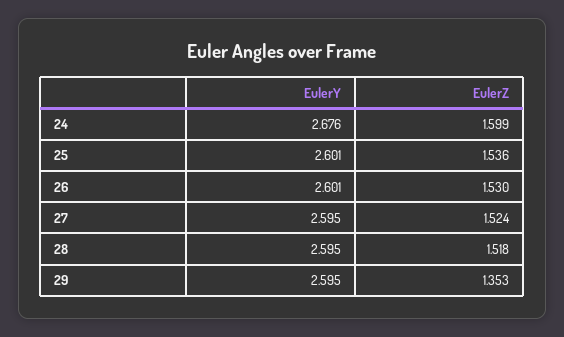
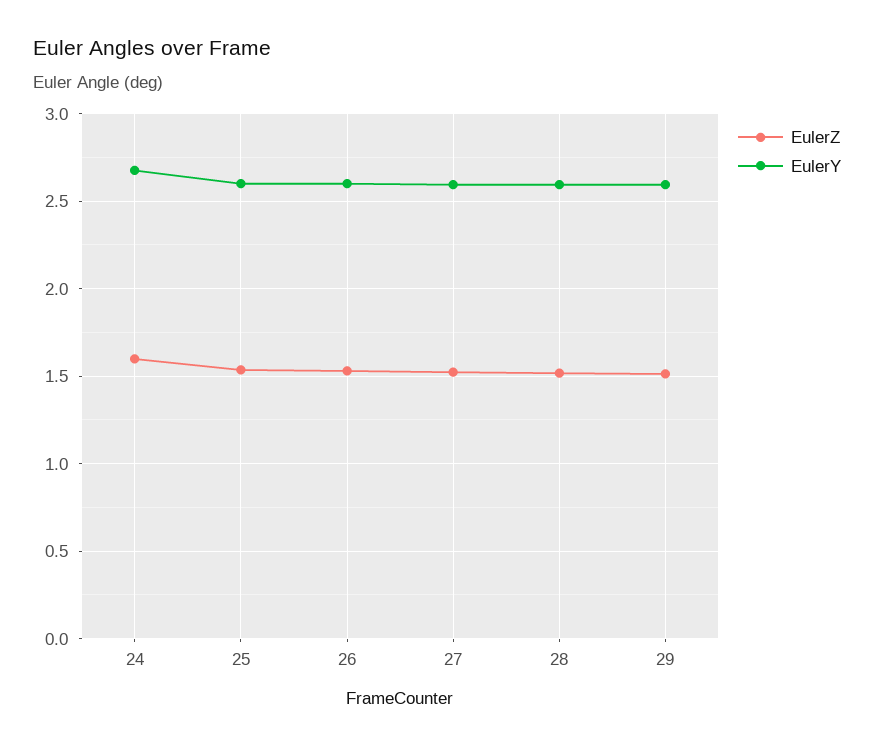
EulerZ, 29: 1.353 -> 1.5

